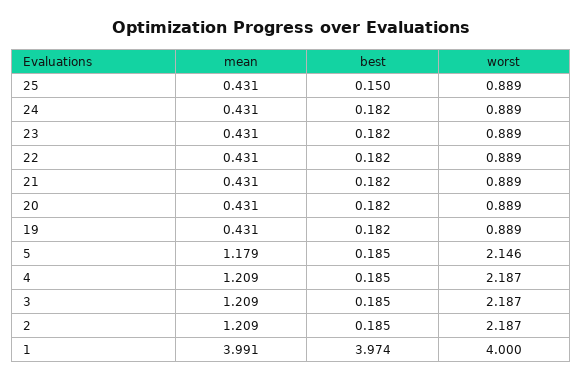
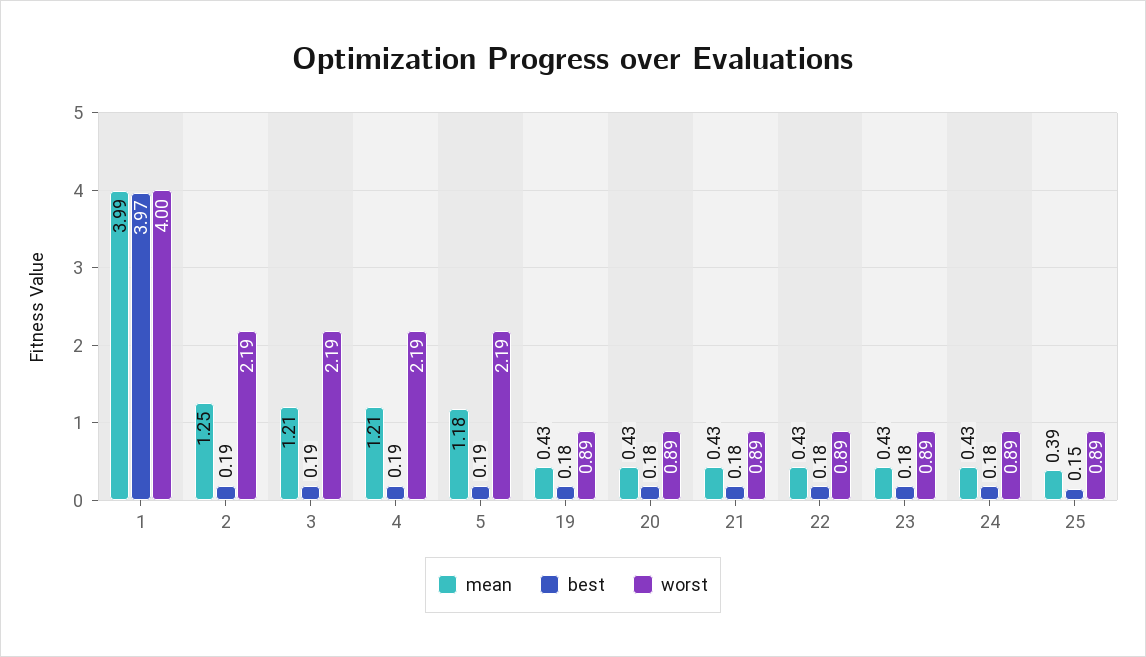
mean, 25: 0.431 -> 0.39
worst, 5: 2.146 -> 2.19
mean, 2: 1.209 -> 1.25

